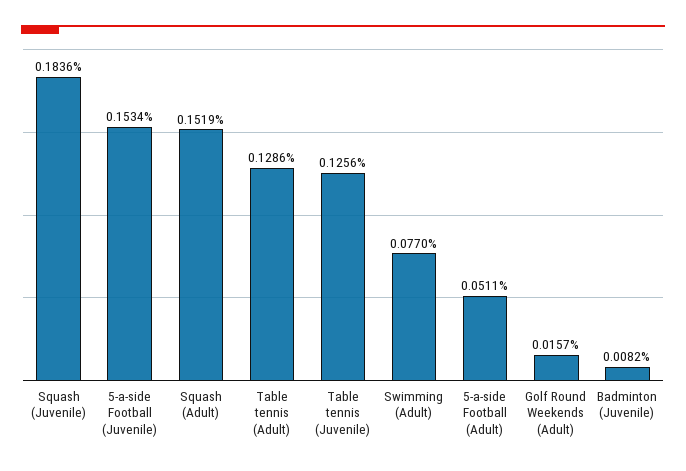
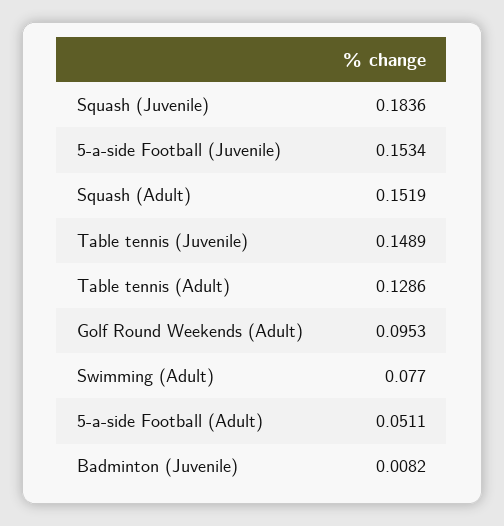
Table tennis (Juvenile): 0.1256 -> 0.1489
Golf Round Weekends (Adult): 0.0157 -> 0.0953

